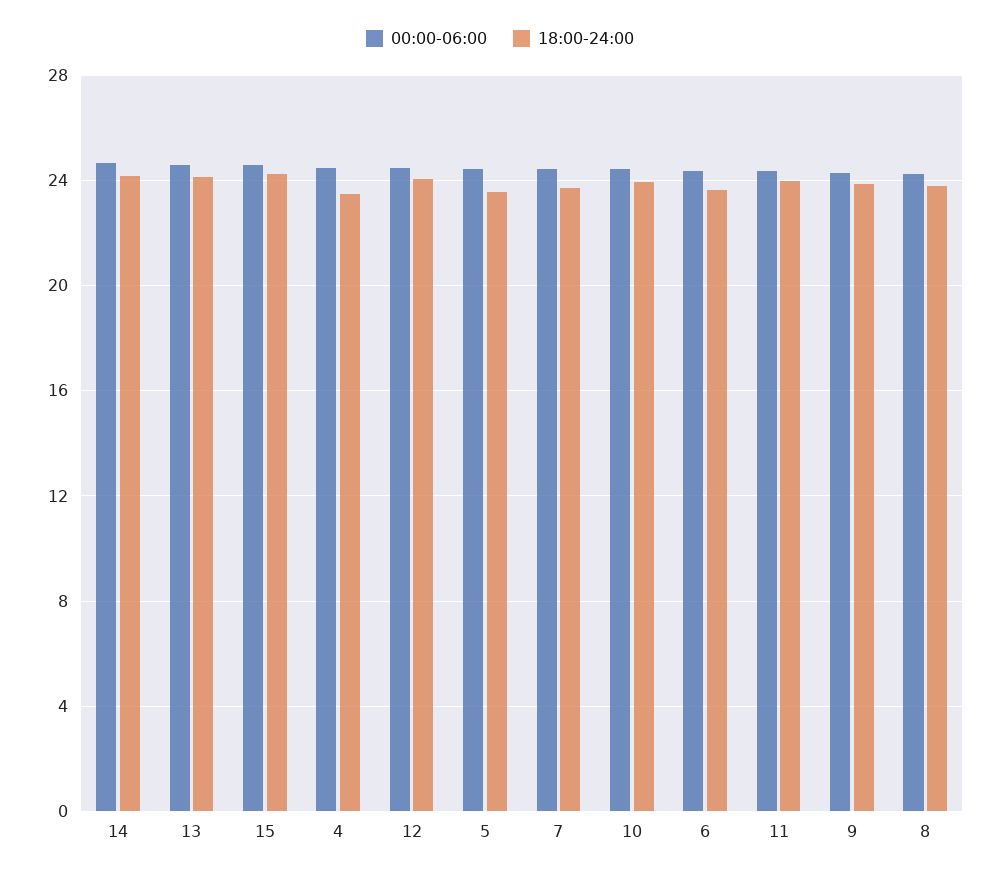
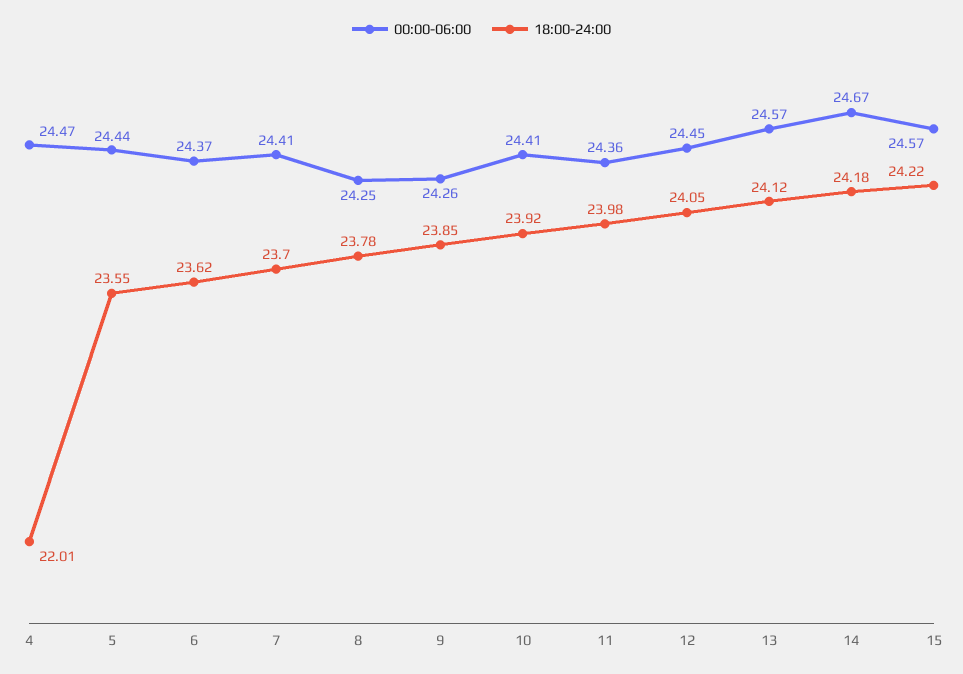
18:00-24:00, 4: 23.5 -> 22.01

